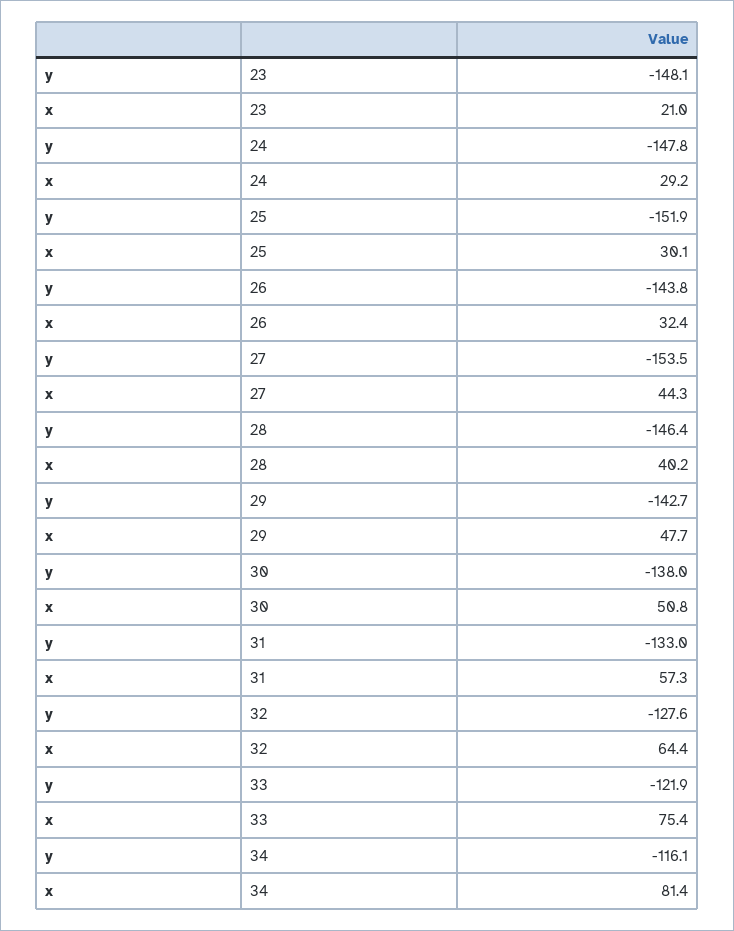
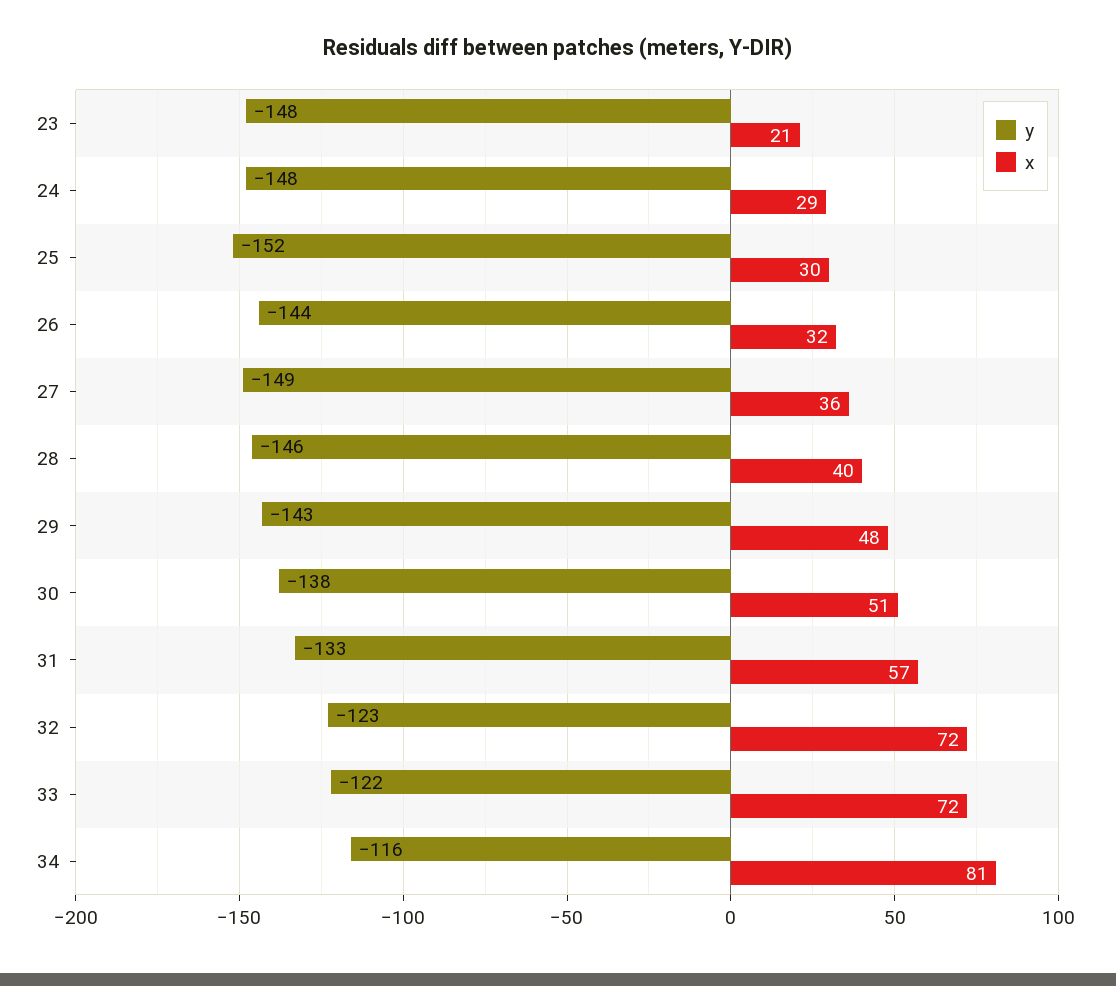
y, 27: -153.5 -> -149
x, 27: 44.3 -> 36
y, 32: -127.6 -> -123
x, 32: 64.4 -> 72
x, 33: 75.4 -> 72

